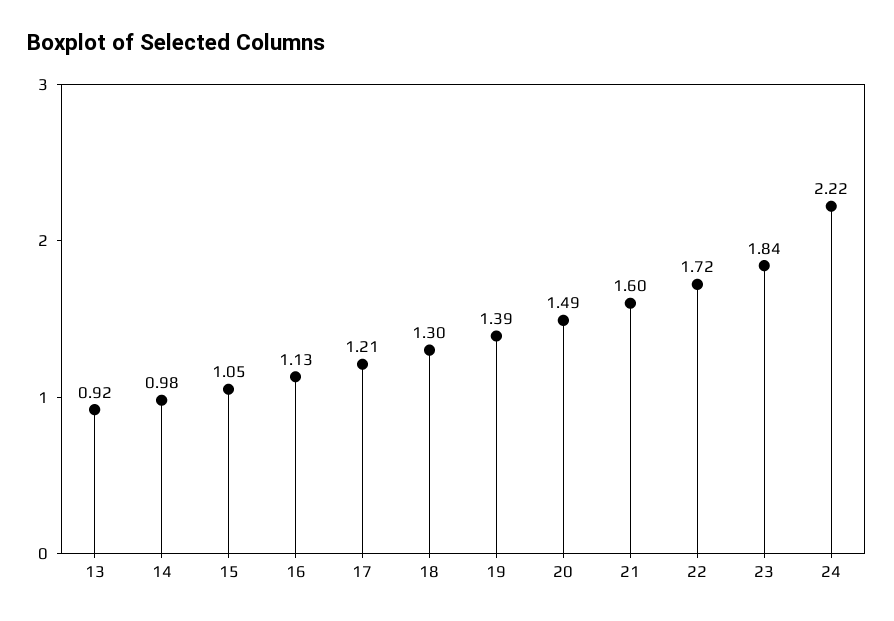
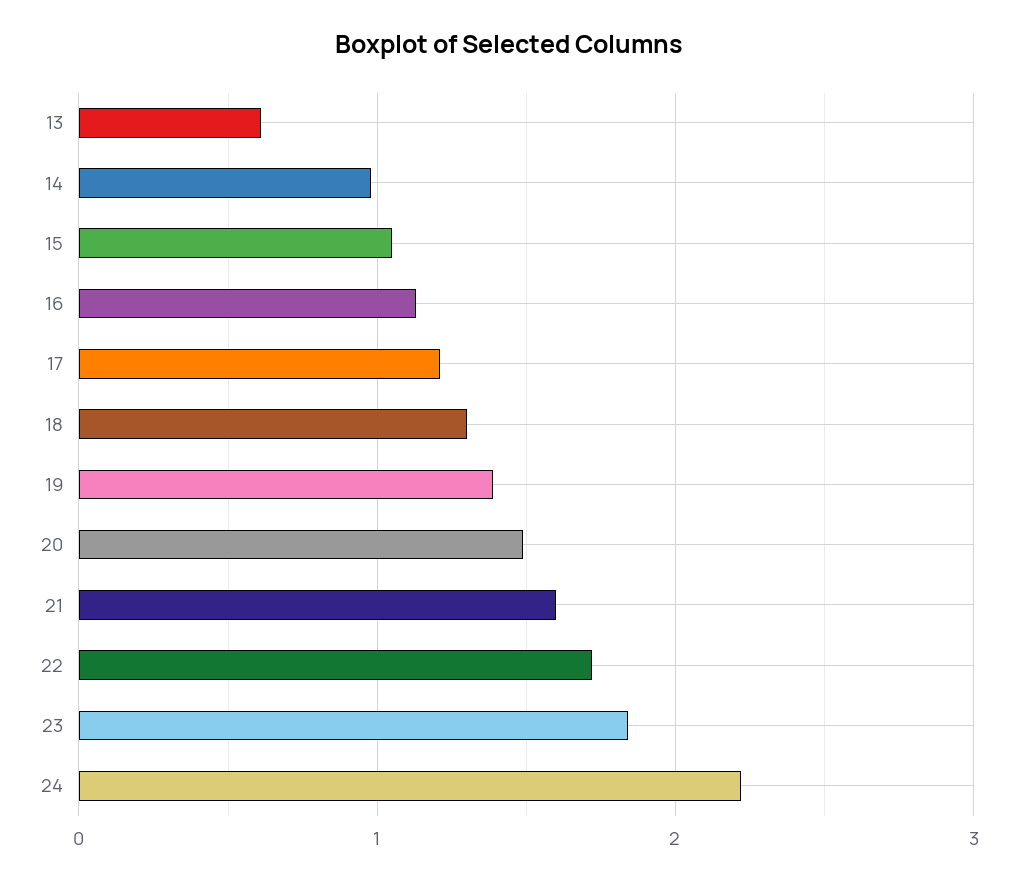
13: 0.92 -> 0.6

